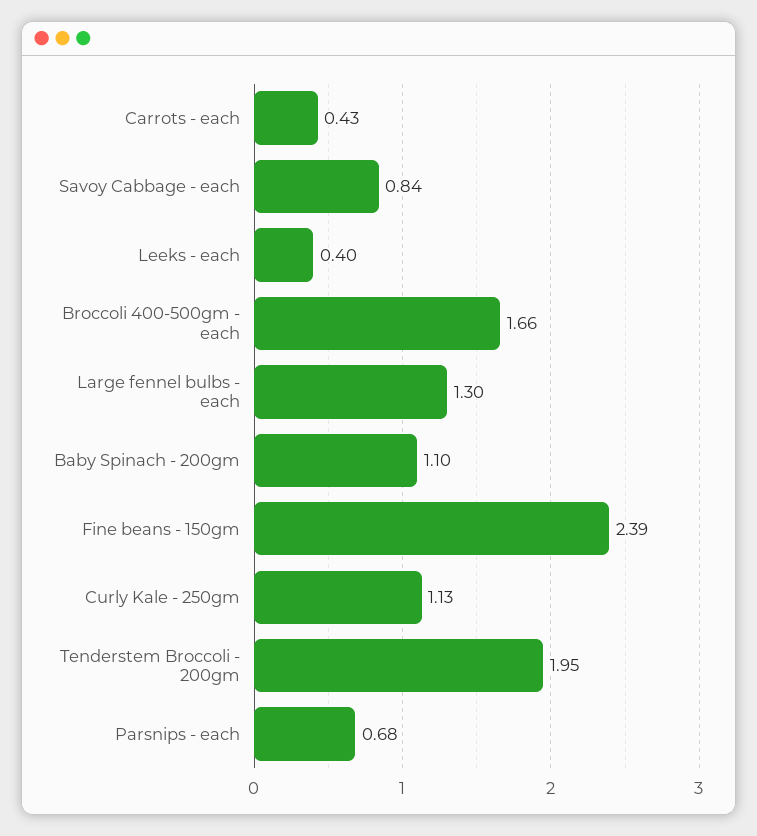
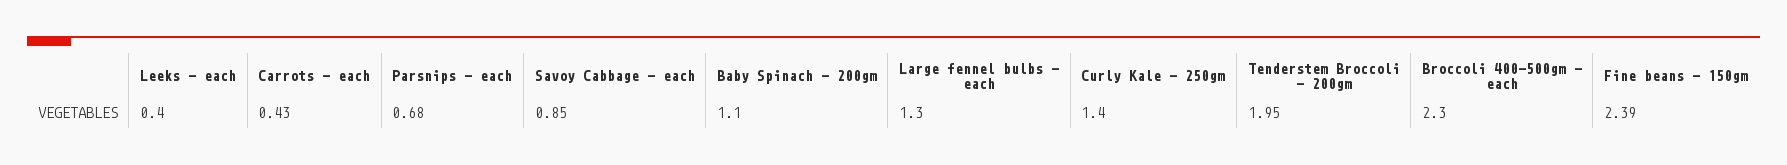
Savoy Cabbage - each: 0.84 -> 0.85
Broccoli 400-500gm - each: 1.66 -> 2.3
Curly Kale - 250gm: 1.13 -> 1.4

